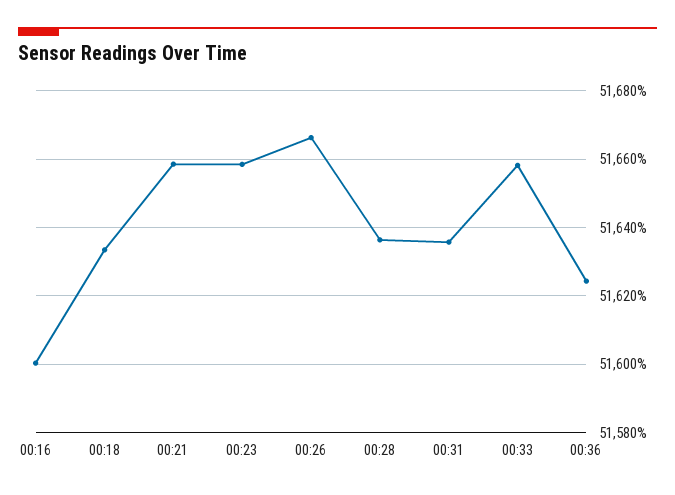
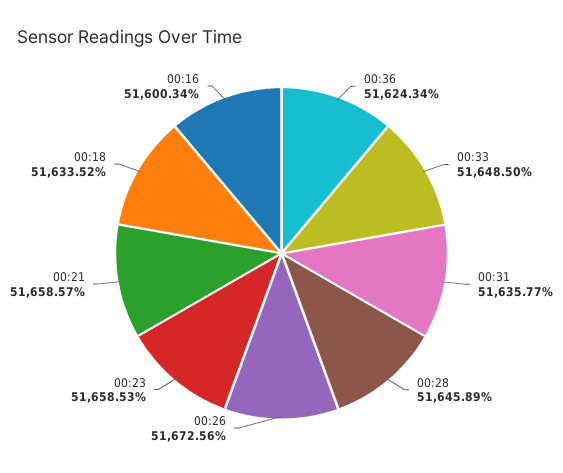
00:26: 51666 -> 51672.56
00:28: 51636 -> 51645.89
00:33: 51658 -> 51648.5

